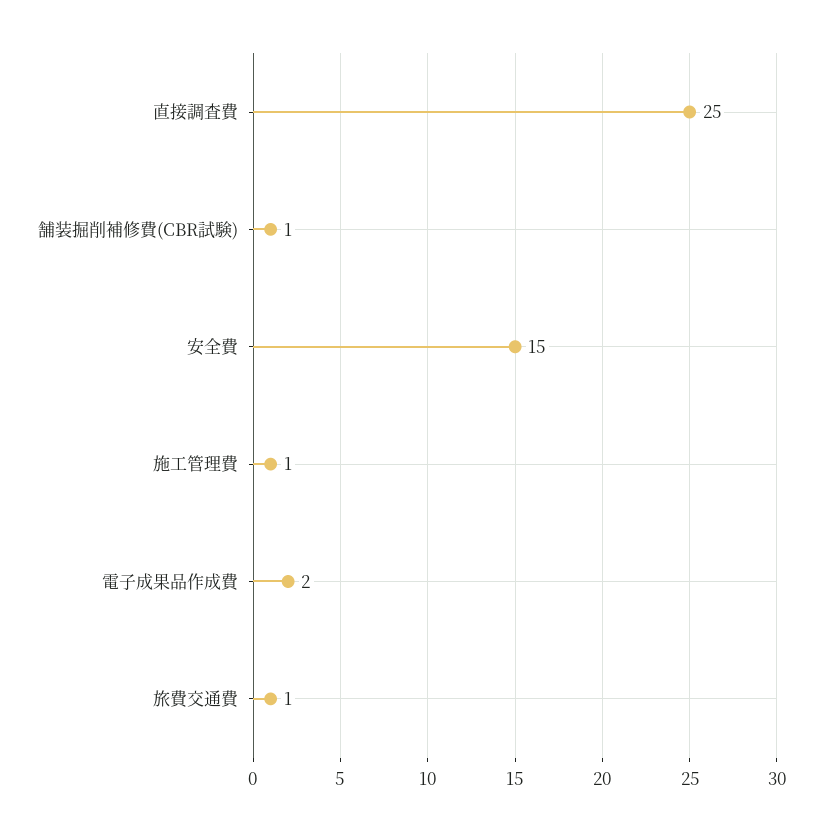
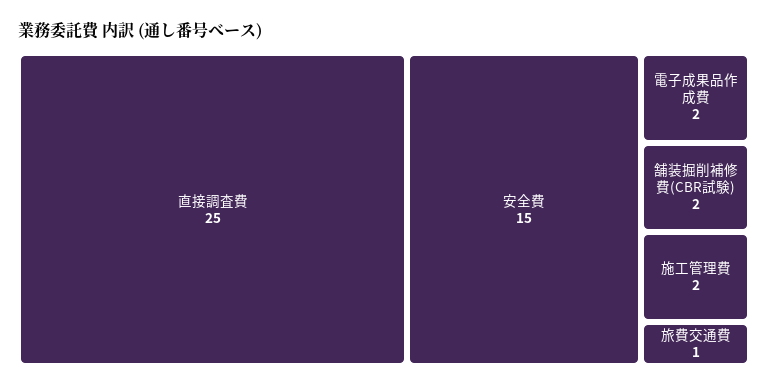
舗装掘削補修費(CBR試験): 1 -> 2
施工管理費: 1 -> 2

